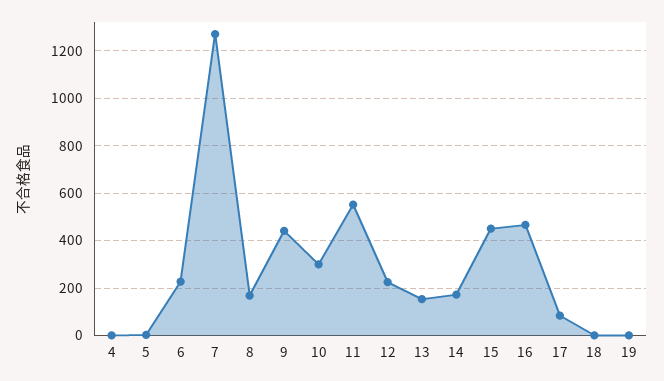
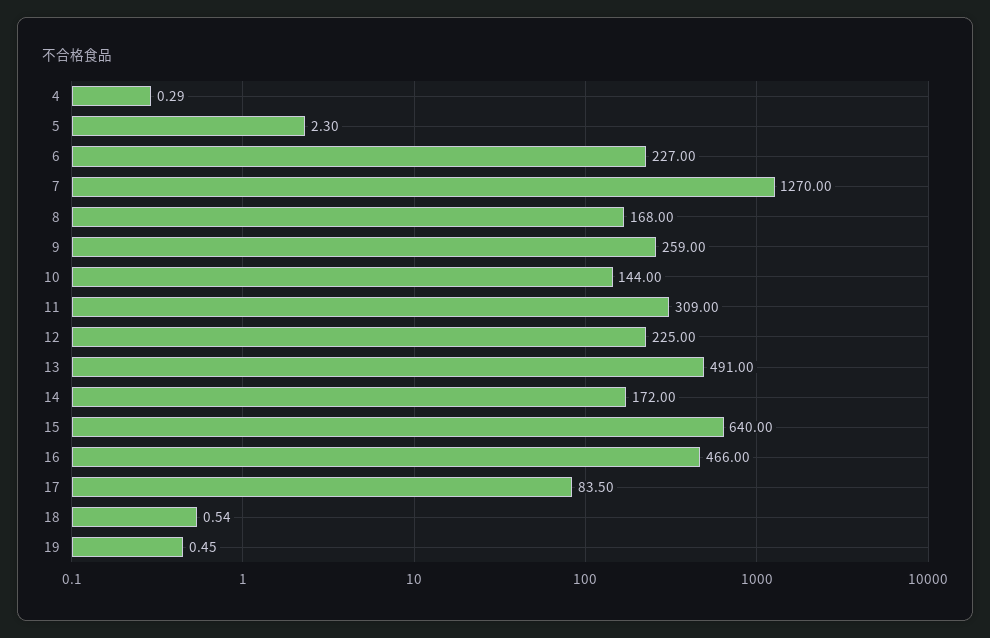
9: 450 -> 259
10: 300 -> 144
11: 550 -> 309
13: 150 -> 491
15: 450 -> 640

